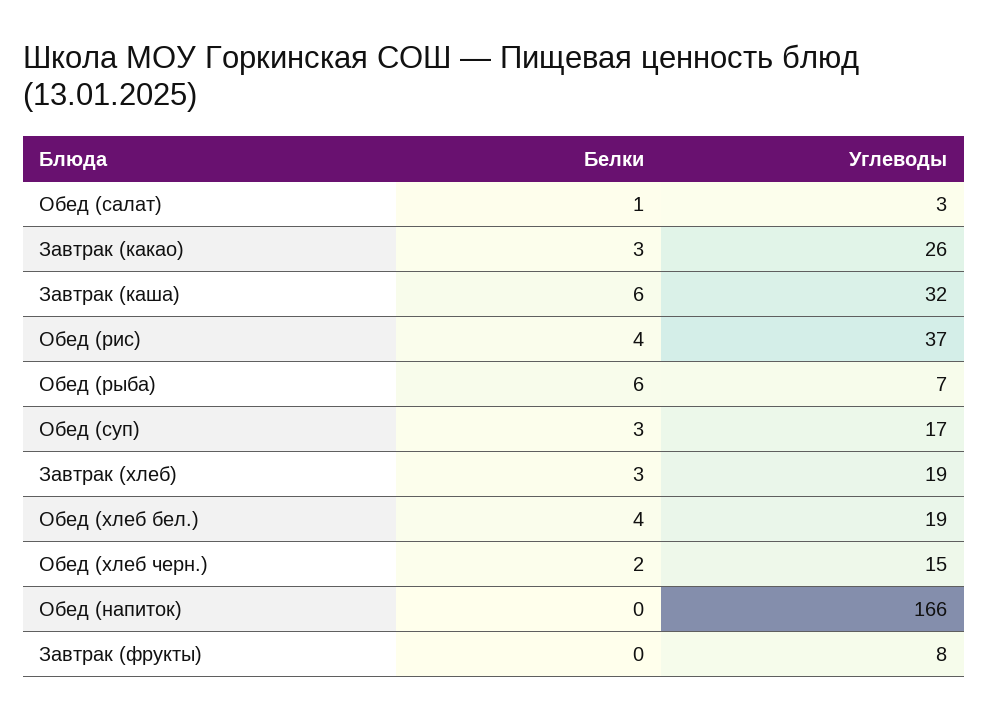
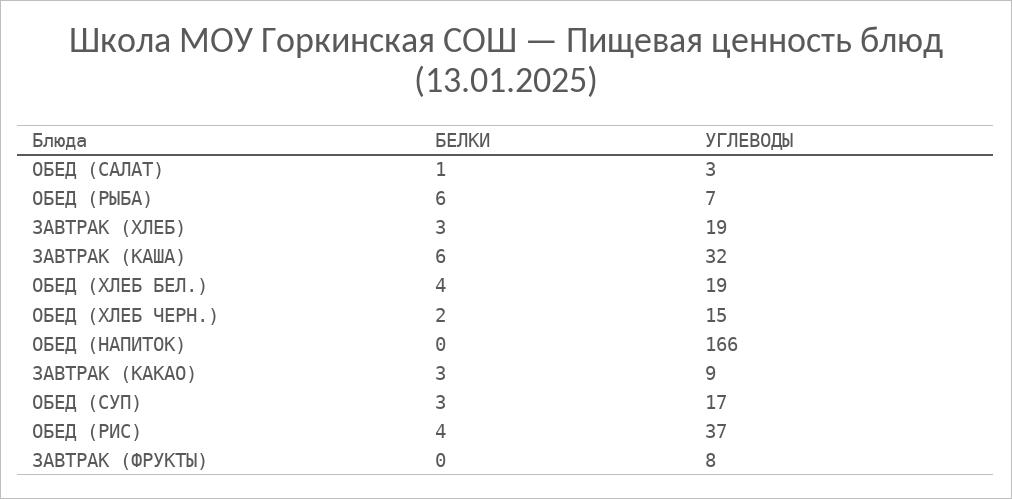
Углеводы, Завтрак (какао): 26 -> 9

